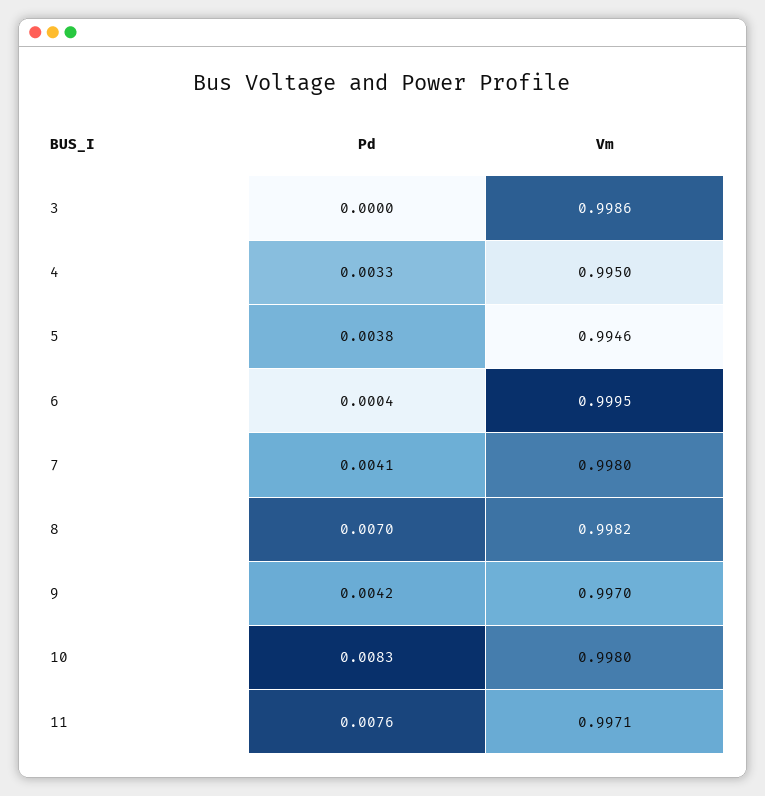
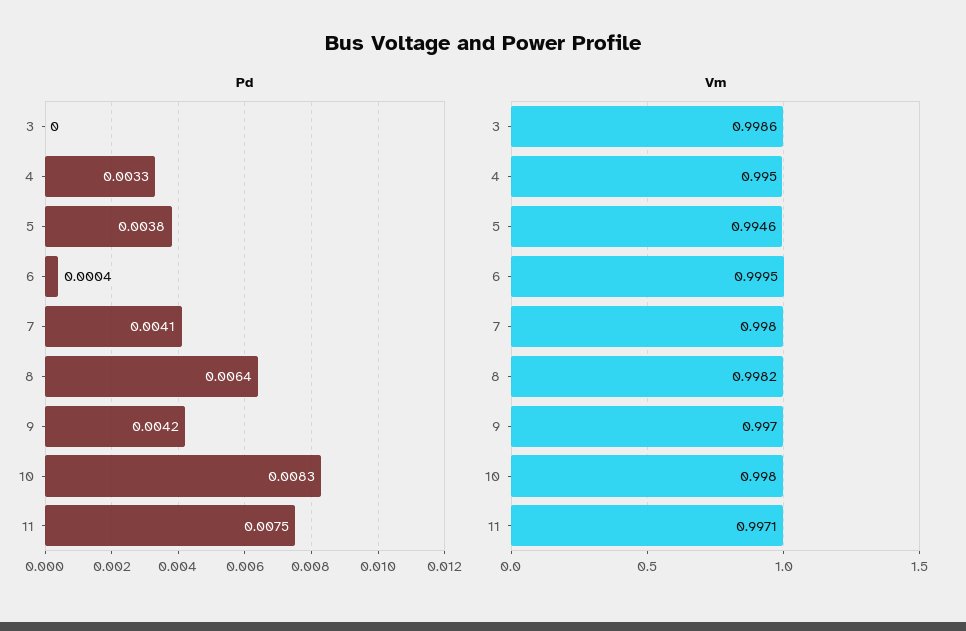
Pd, 8: 0.007 -> 0.0064
Pd, 11: 0.0076 -> 0.0075

